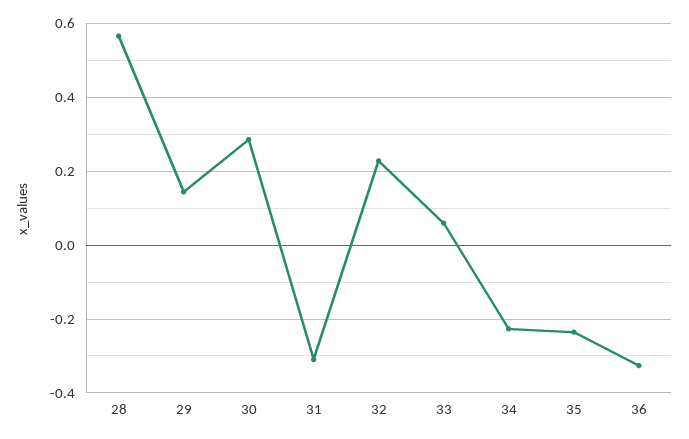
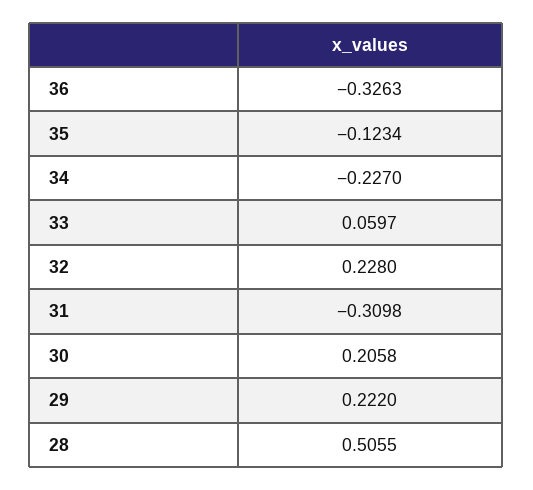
28: 0.56 -> 0.5055
29: 0.14 -> 0.222
30: 0.28 -> 0.2058
35: -0.24 -> -0.1234

